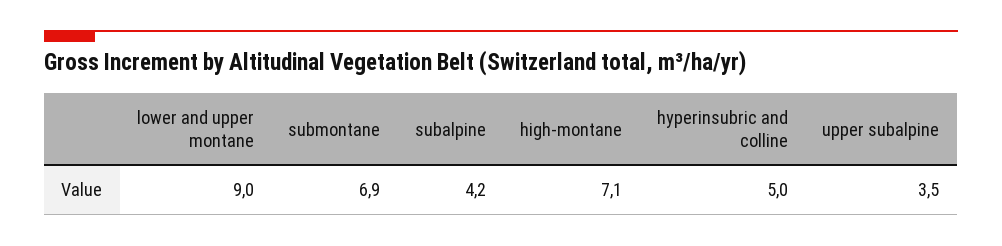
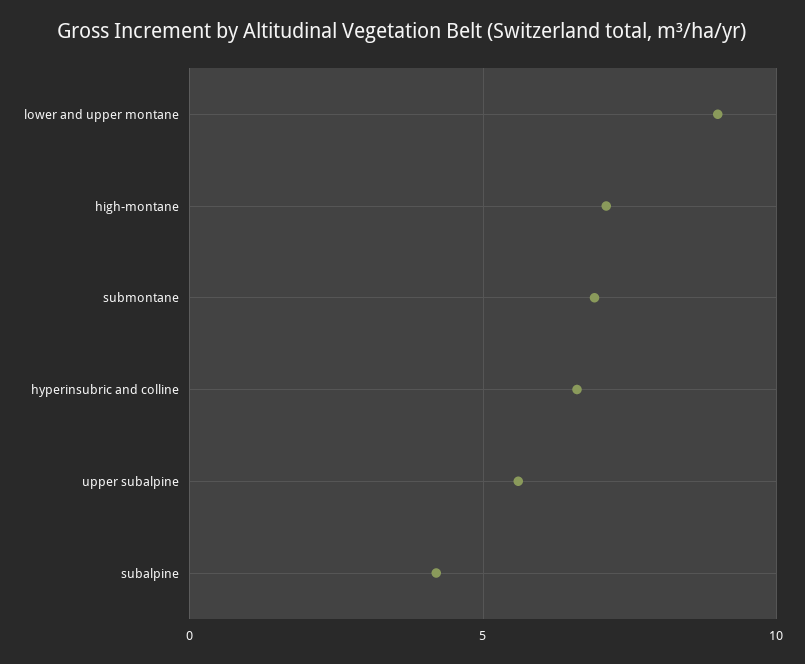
hyperinsubric and colline: 5 -> 6.5
upper subalpine: 3.5 -> 5.5

